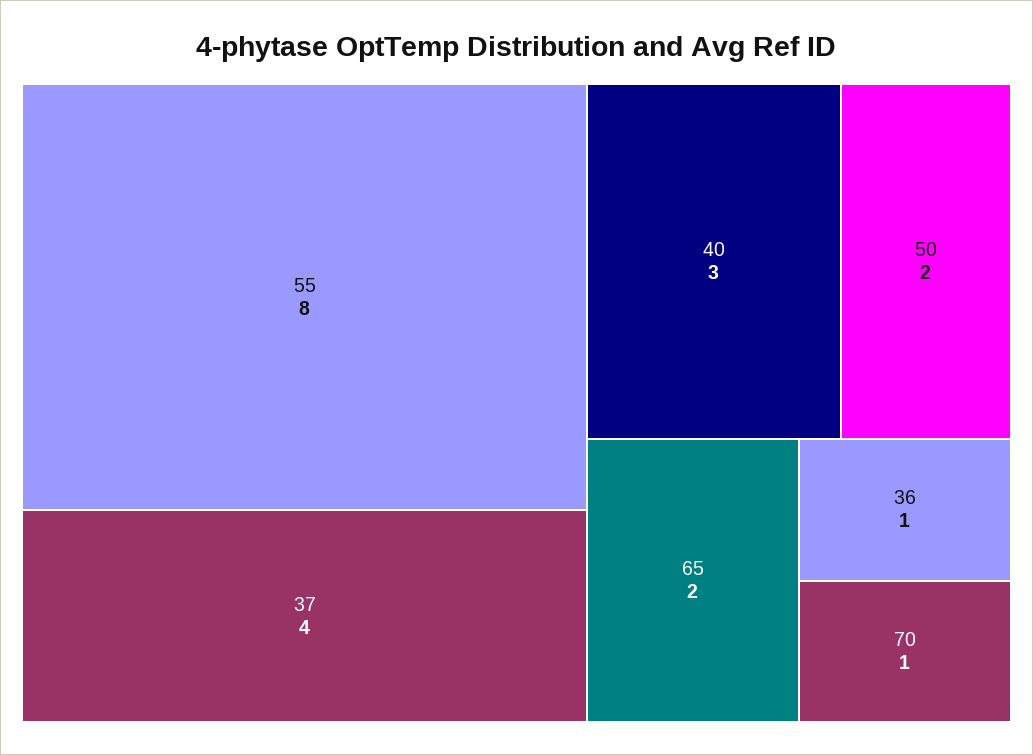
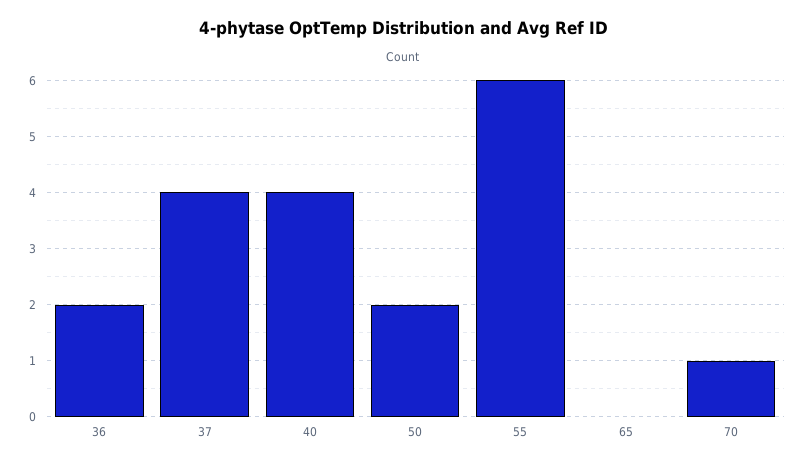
55: 8 -> 6
40: 3 -> 4
65: 2 -> 0
36: 1 -> 2

